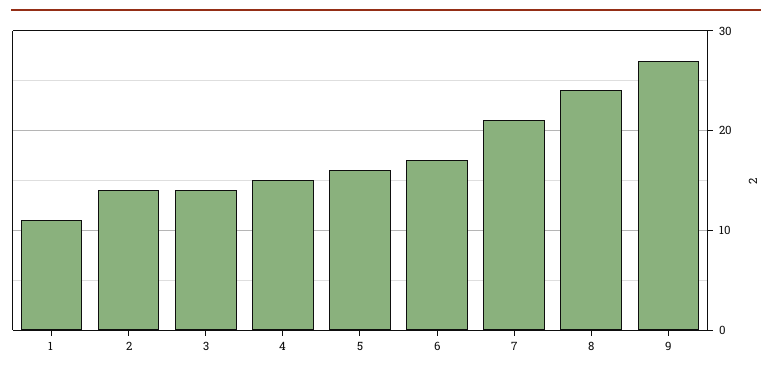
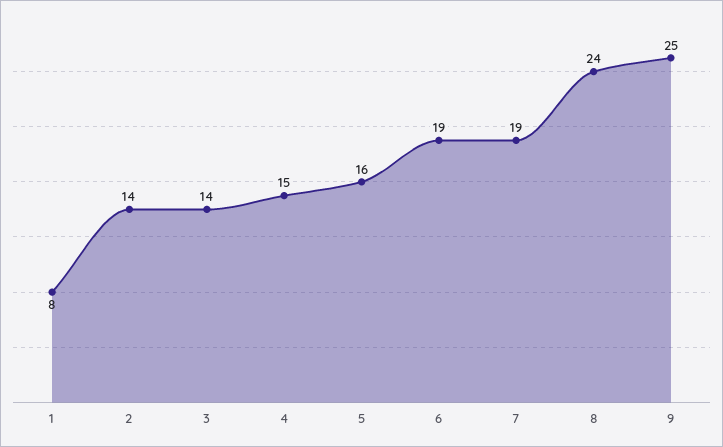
1: 11 -> 8
6: 17 -> 19
7: 21 -> 19
9: 27 -> 25

